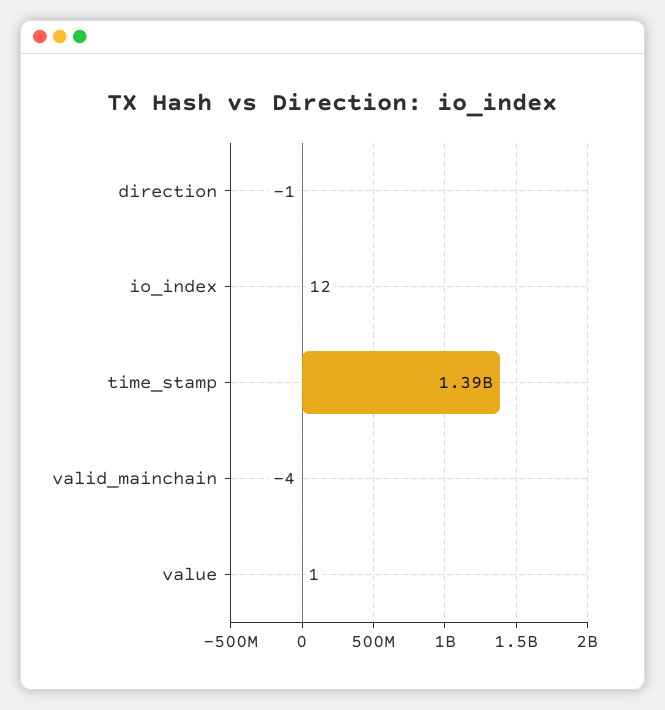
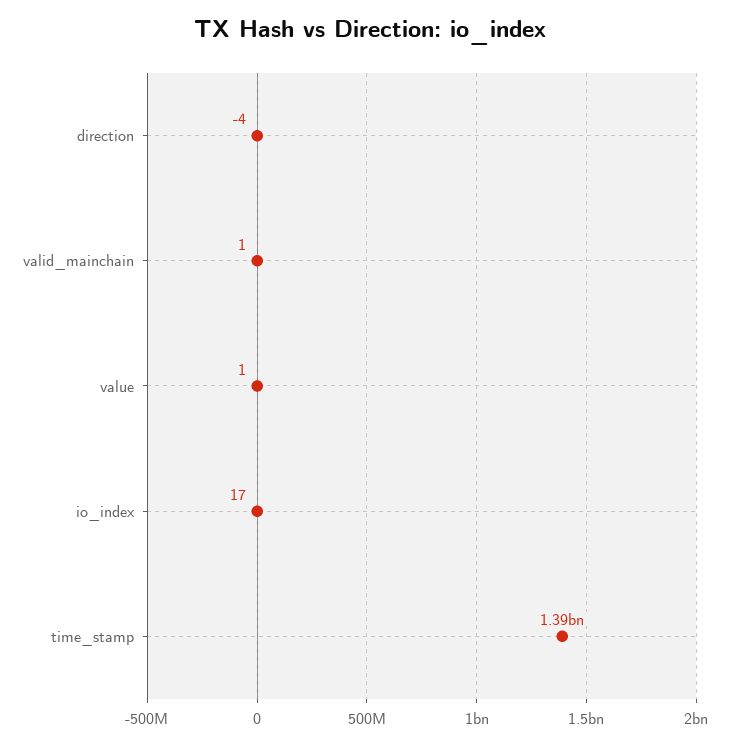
direction: -1 -> -4
io_index: 12 -> 17
valid_mainchain: -4 -> 1

